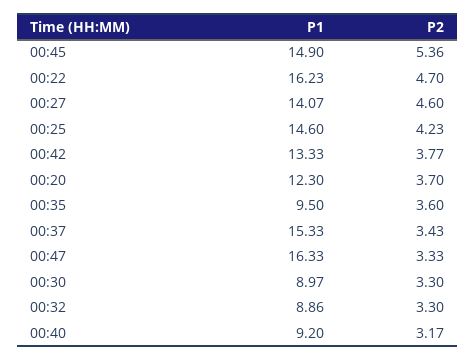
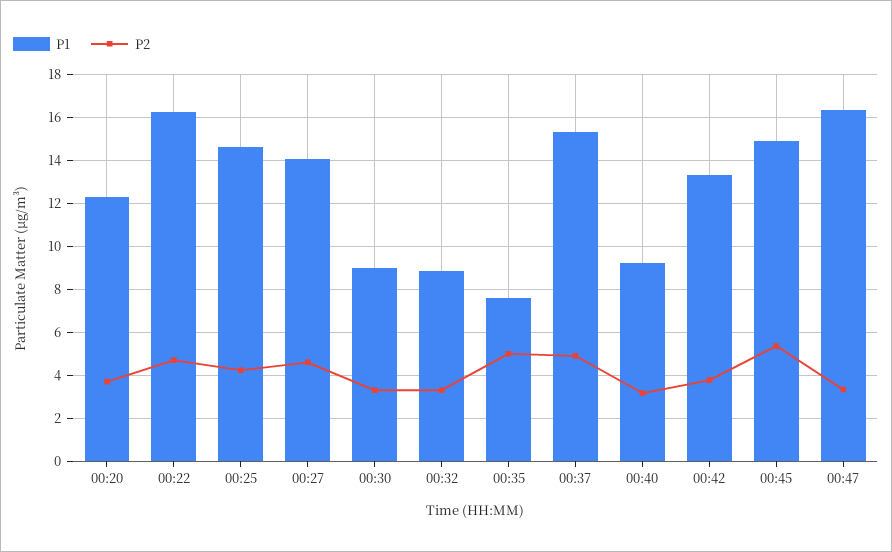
P1, 00:35: 9.5 -> 7.5
P2, 00:35: 3.6 -> 5
P2, 00:37: 3.43 -> 5

